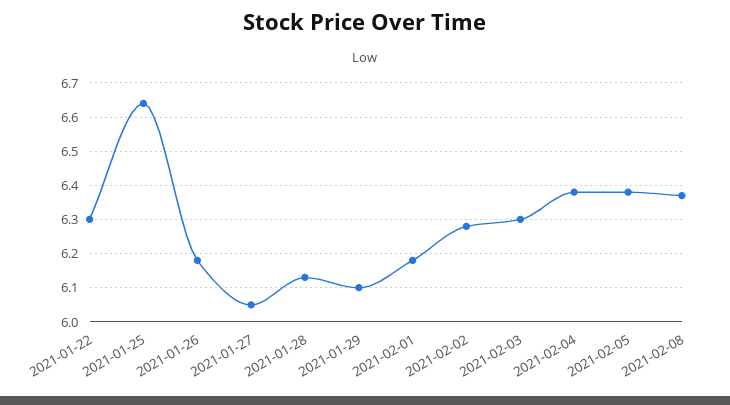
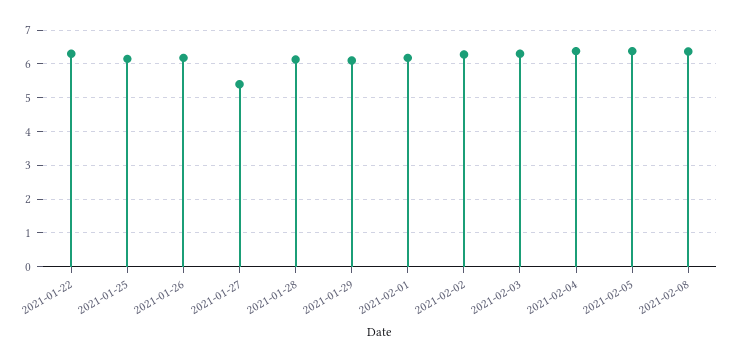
2021-01-25: 6.65 -> 6.2
2021-01-27: 6.05 -> 5.4

